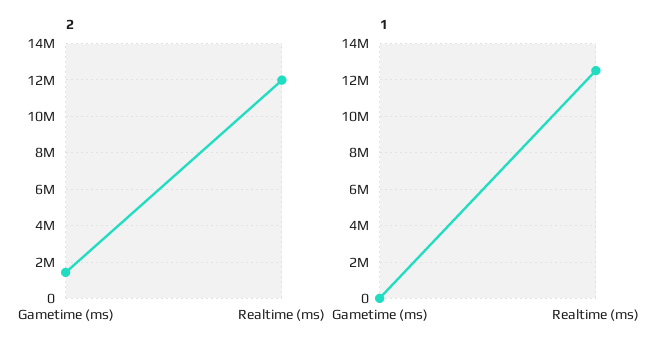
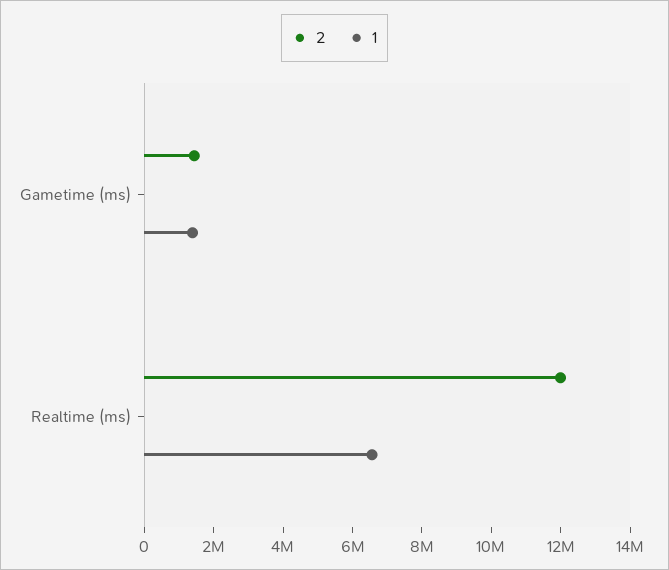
1, Gametime (ms): 0 -> 1500000
1, Realtime (ms): 12500000 -> 6500000

